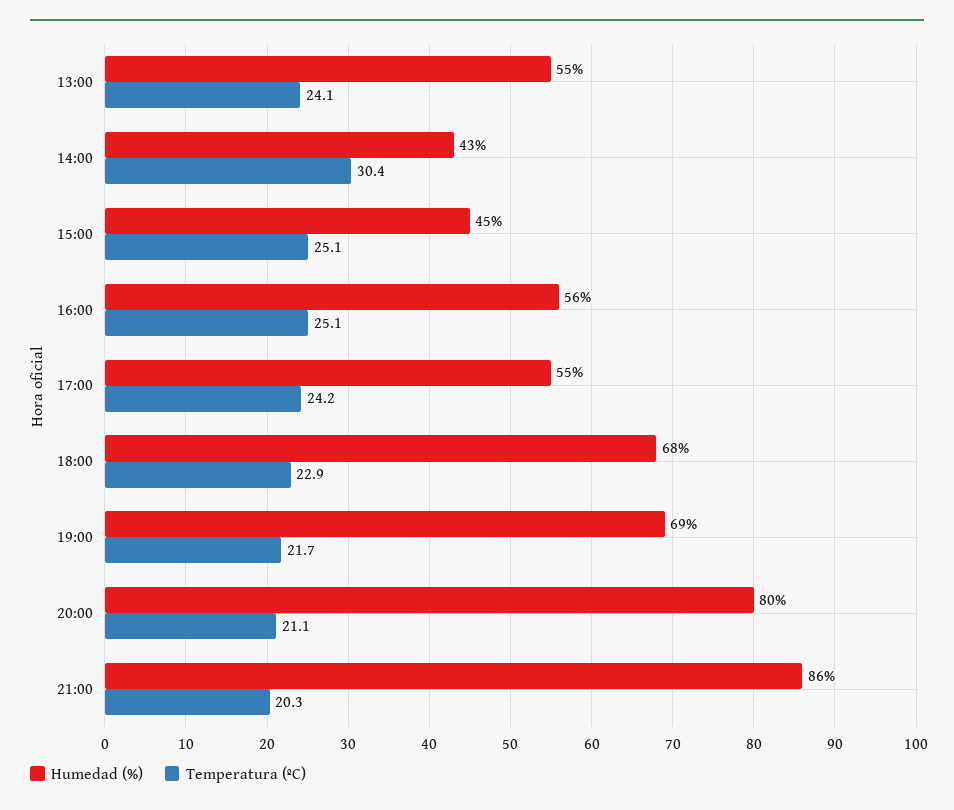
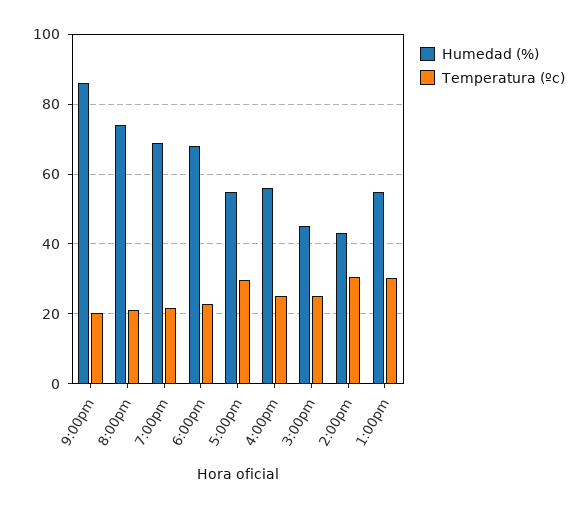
Temperatura (ºC), 13:00: 24.1 -> 30
Temperatura (ºC), 17:00: 24.2 -> 30
Humedad (%), 20:00: 80 -> 74

